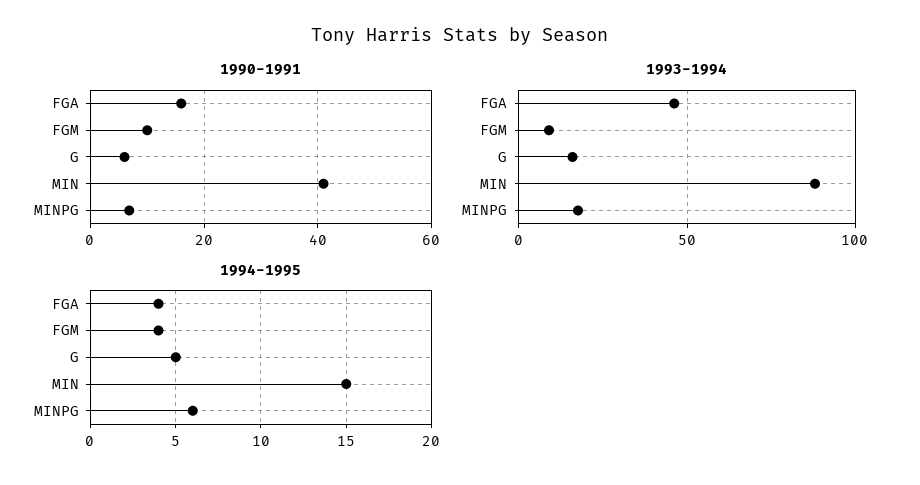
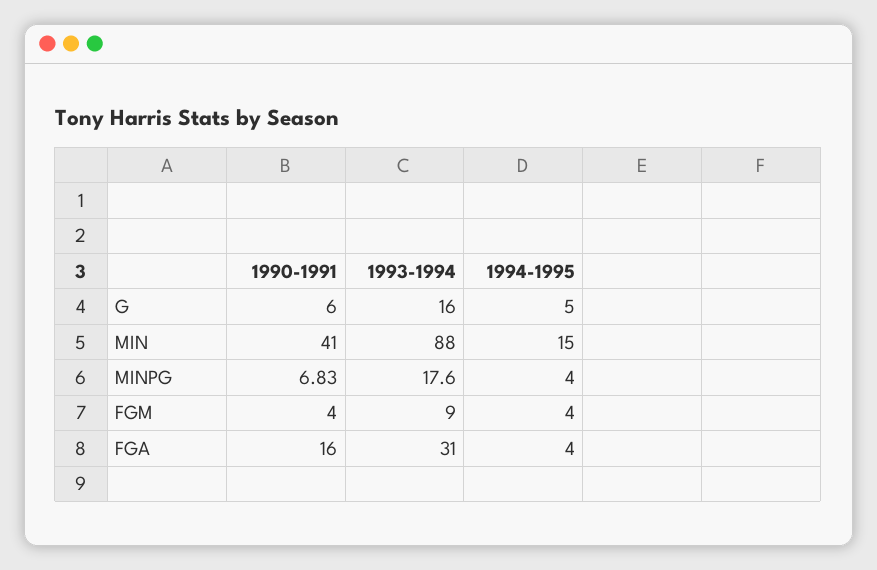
1990-1991, FGM: 10 -> 4
1993-1994, FGA: 45 -> 31
1994-1995, MINPG: 6 -> 4

